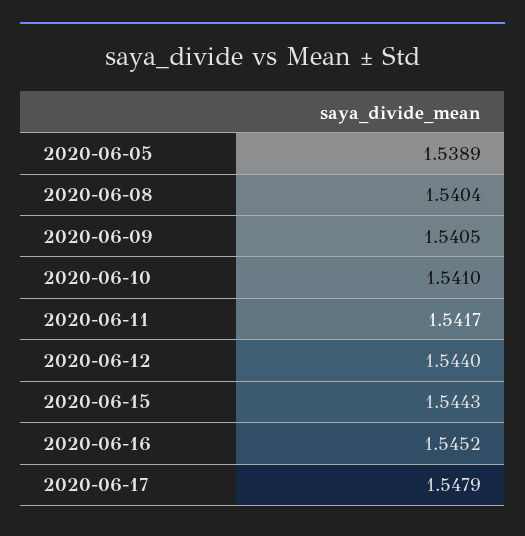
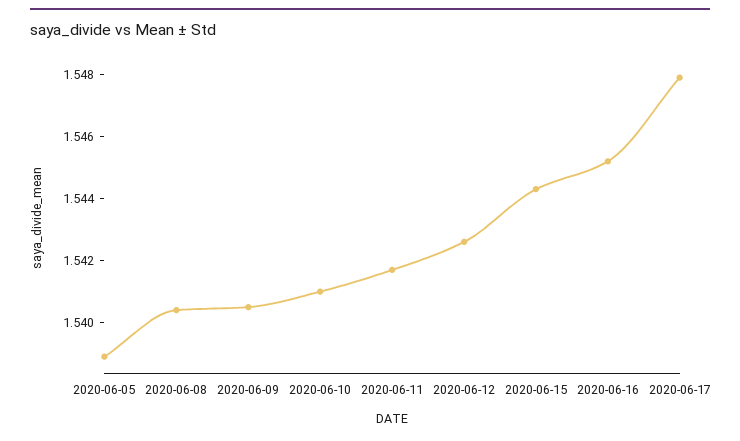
2020-06-12: 1.544 -> 1.5425

